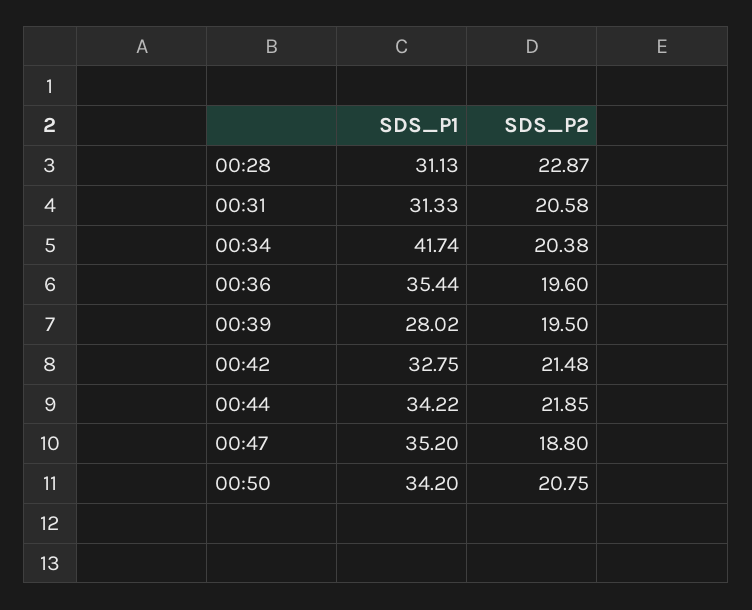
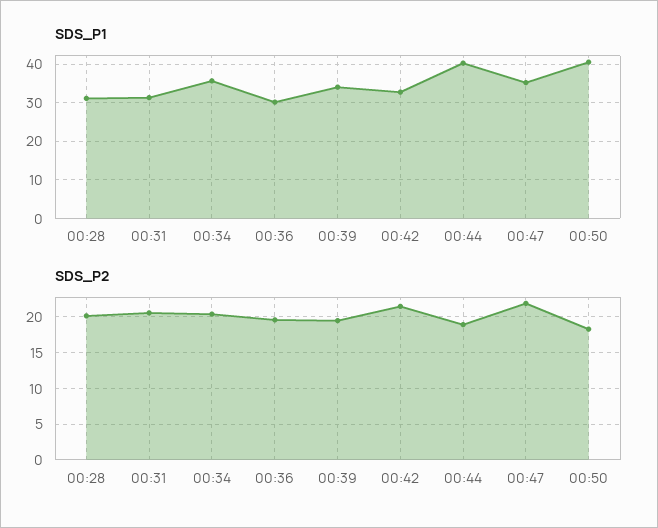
SDS_P2, 00:28: 22.87 -> 20
SDS_P1, 00:34: 41.74 -> 36
SDS_P1, 00:36: 35.44 -> 30
SDS_P1, 00:39: 28.02 -> 34
SDS_P1, 00:44: 34.22 -> 40
SDS_P2, 00:44: 21.85 -> 19
SDS_P2, 00:47: 18.8 -> 22
SDS_P1, 00:50: 34.2 -> 40
SDS_P2, 00:50: 20.75 -> 18

